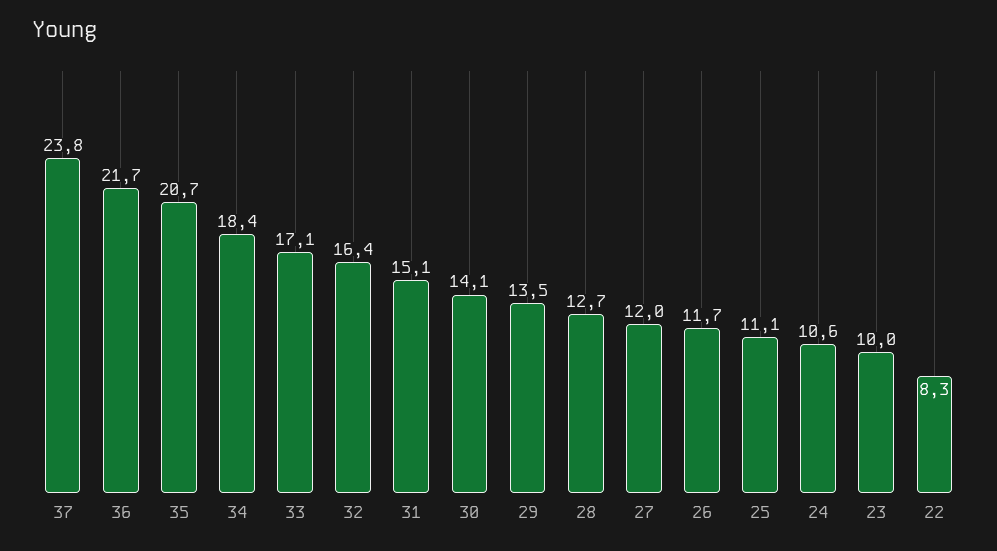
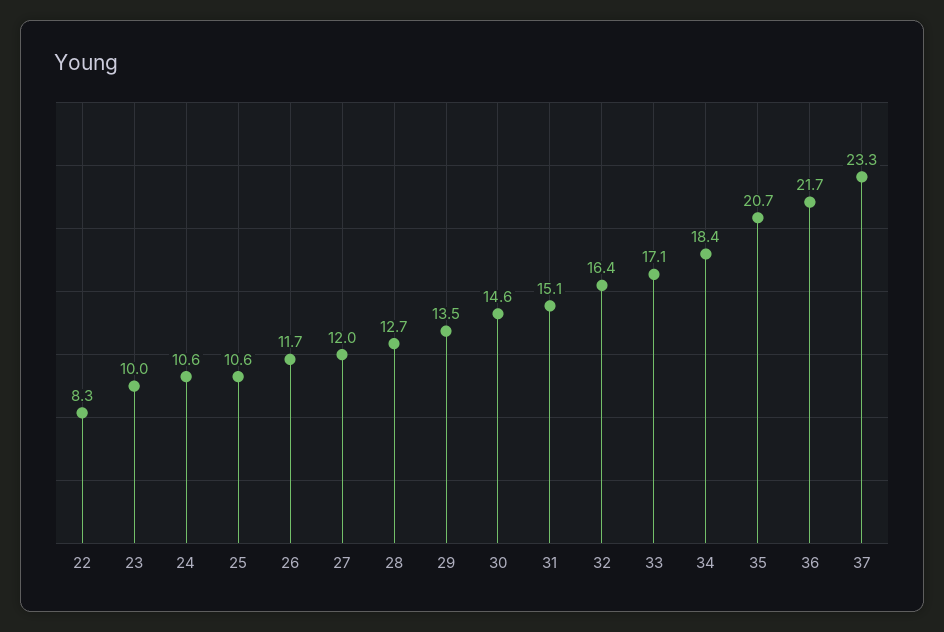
37: 23.8 -> 23.3
30: 14.1 -> 14.6
25: 11.1 -> 10.6

